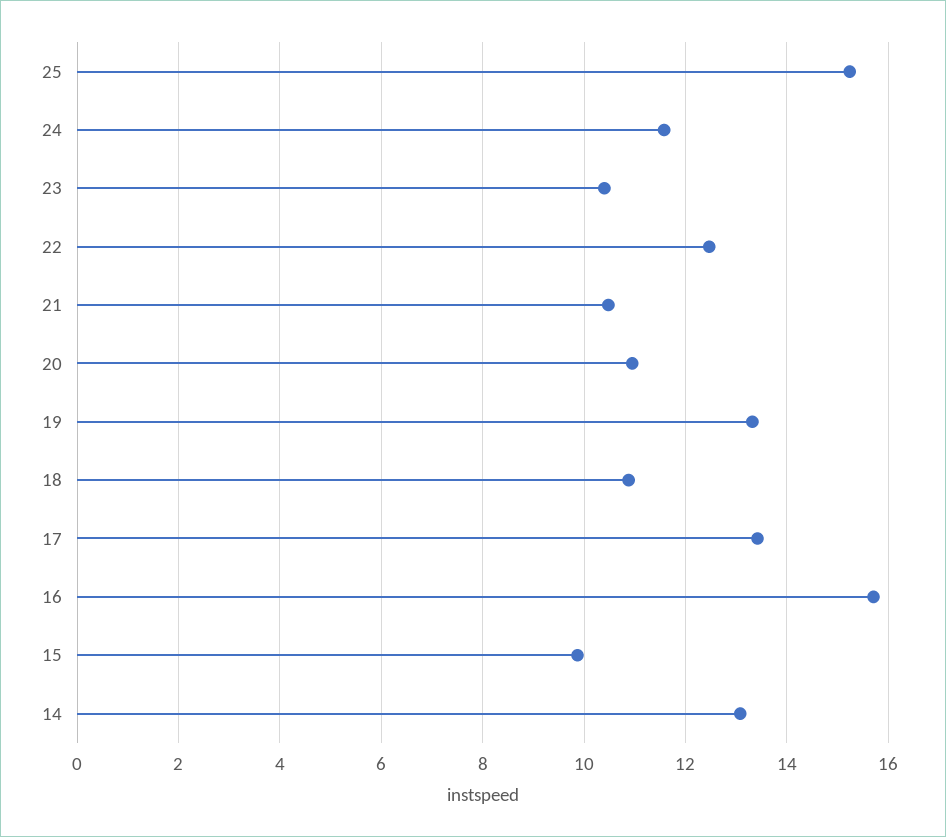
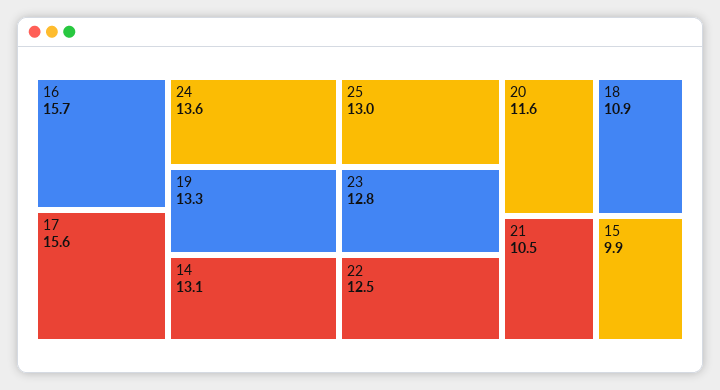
25: 15.2 -> 13
24: 11.6 -> 13.6
23: 10.4 -> 12.8
20: 11 -> 11.6
17: 13.4 -> 15.6

